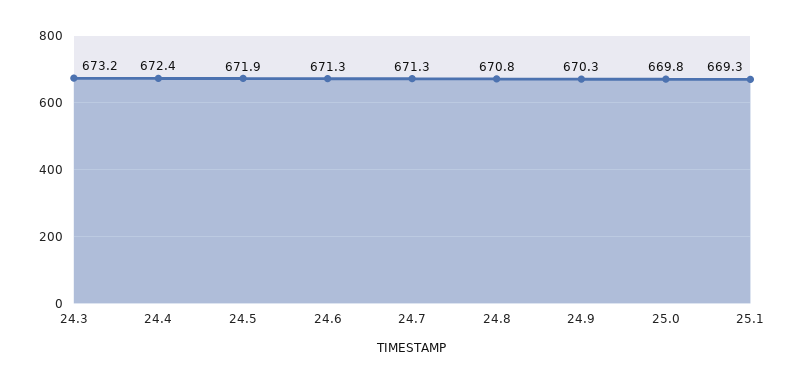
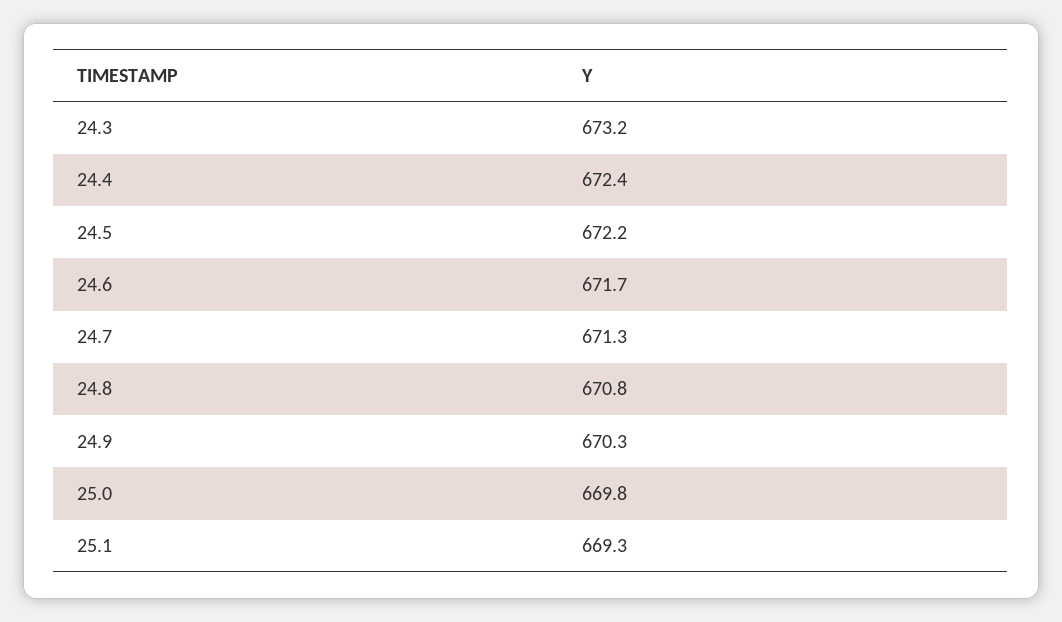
24.5: 671.9 -> 672.2
24.6: 671.3 -> 671.7

